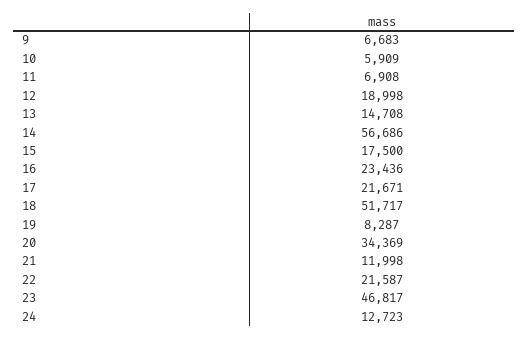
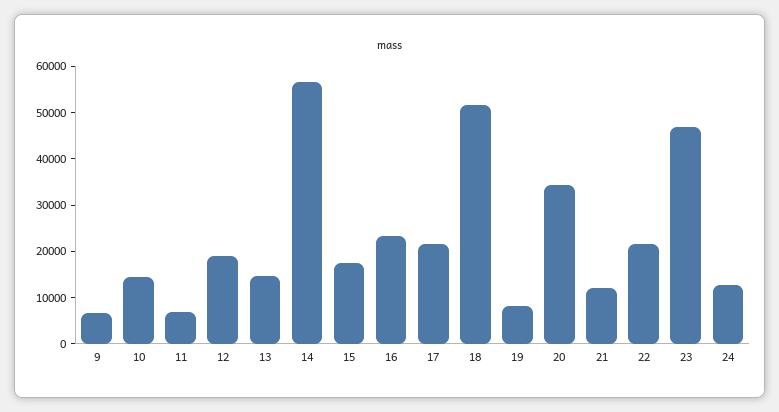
10: 5909 -> 14000

